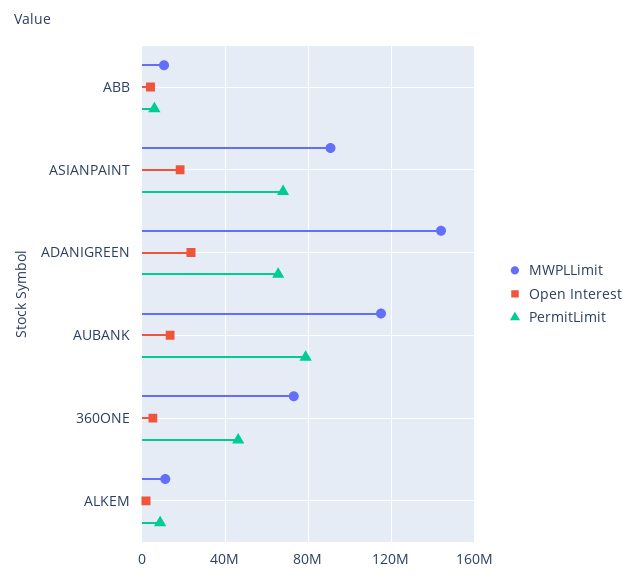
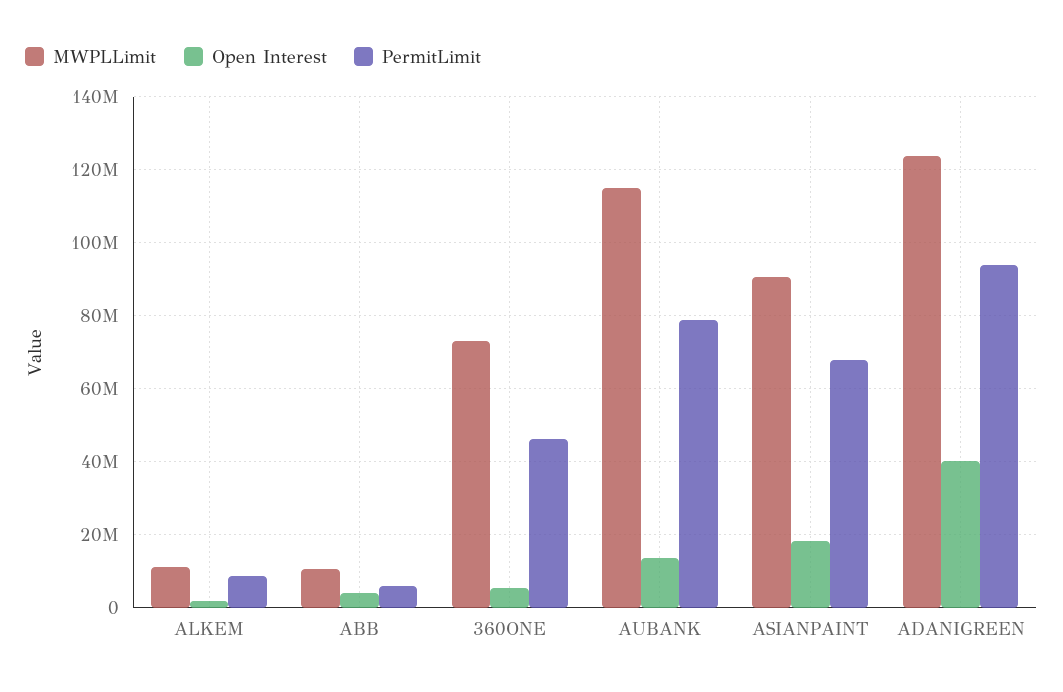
MWPLLimit, ADANIGREEN: 145000000 -> 124000000
Open Interest, ADANIGREEN: 25000000 -> 40000000
PermitLimit, ADANIGREEN: 65000000 -> 94000000

